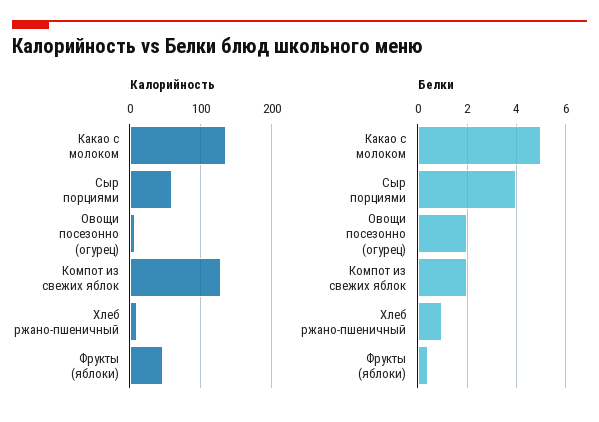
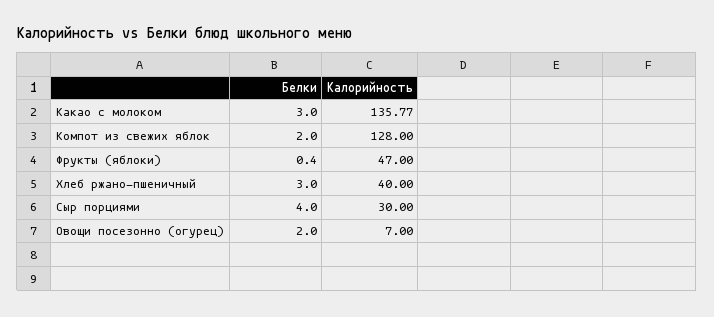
Калорийность, Сыр порциями: 60 -> 30
Калорийность, Хлеб ржано-пшеничный: 10 -> 40
Белки, Какао с молоком: 5 -> 3
Белки, Хлеб ржано-пшеничный: 1 -> 3

